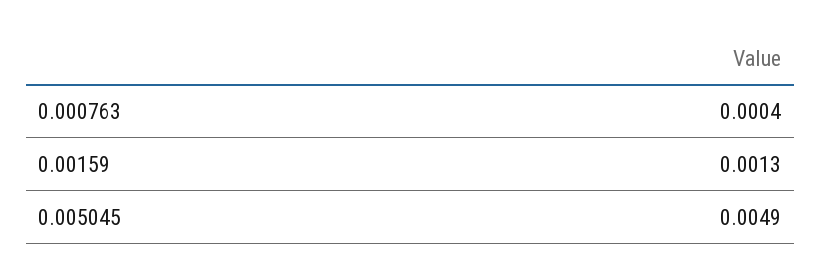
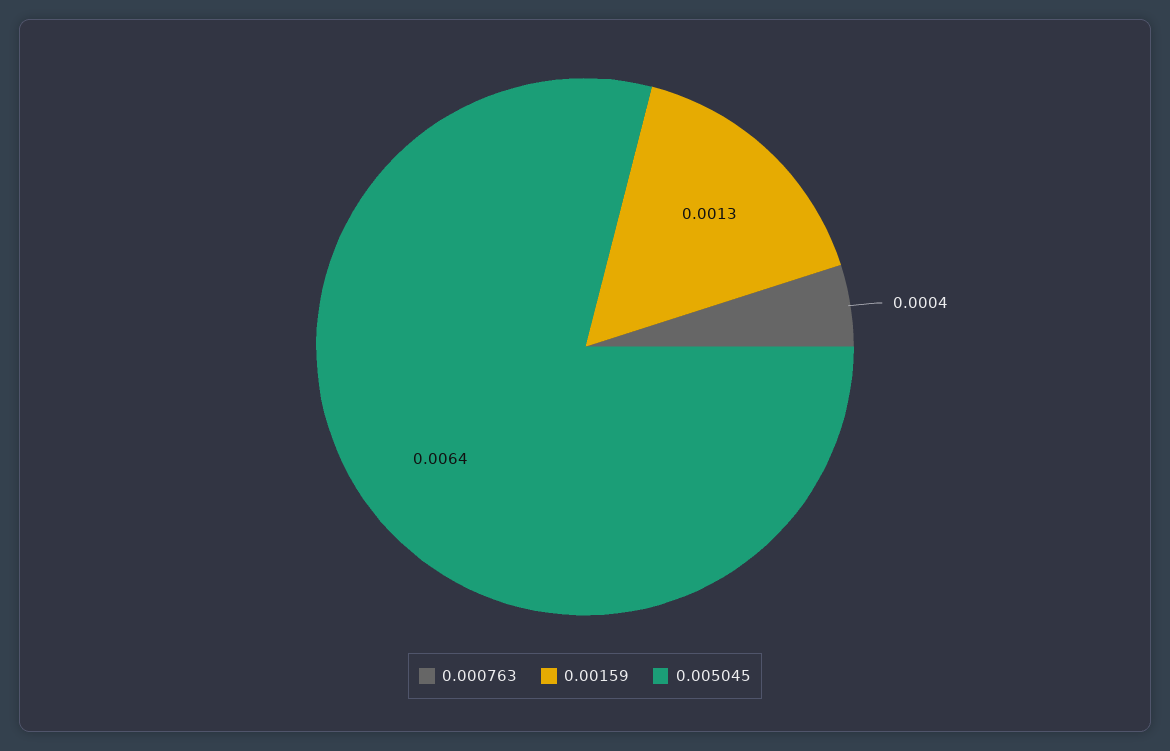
0.005045: 0.0049 -> 0.0064

